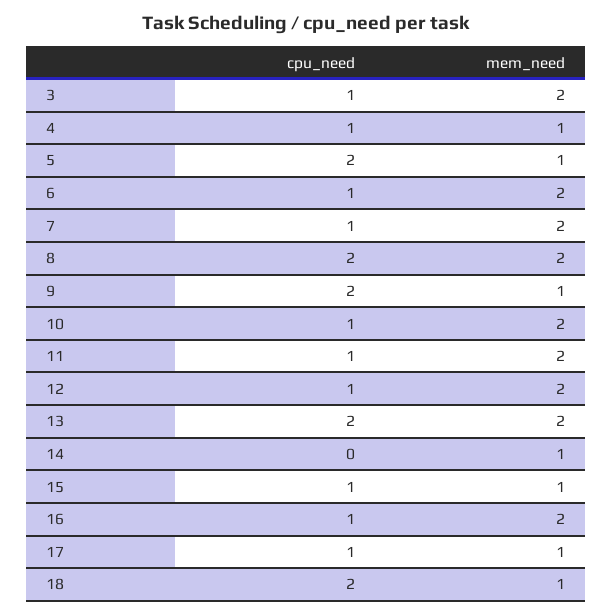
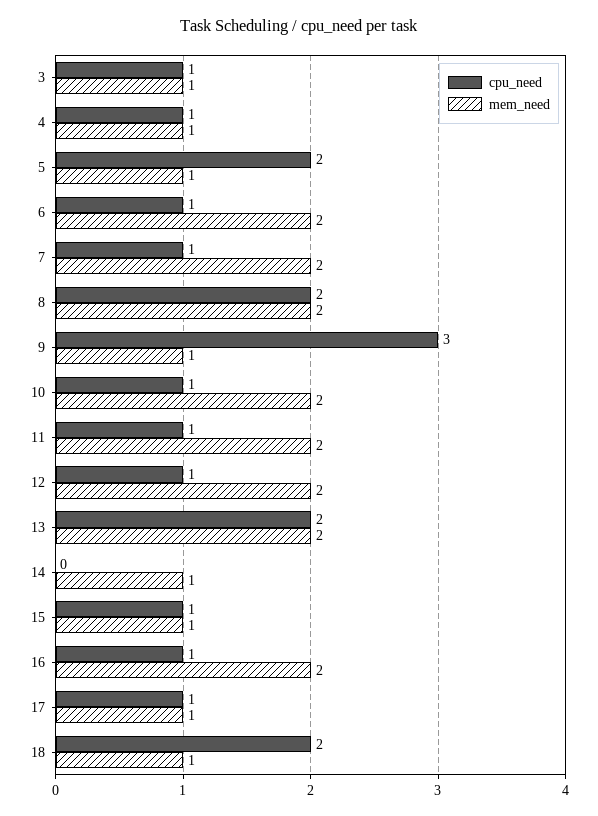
mem_need, 3: 2 -> 1
cpu_need, 9: 2 -> 3

